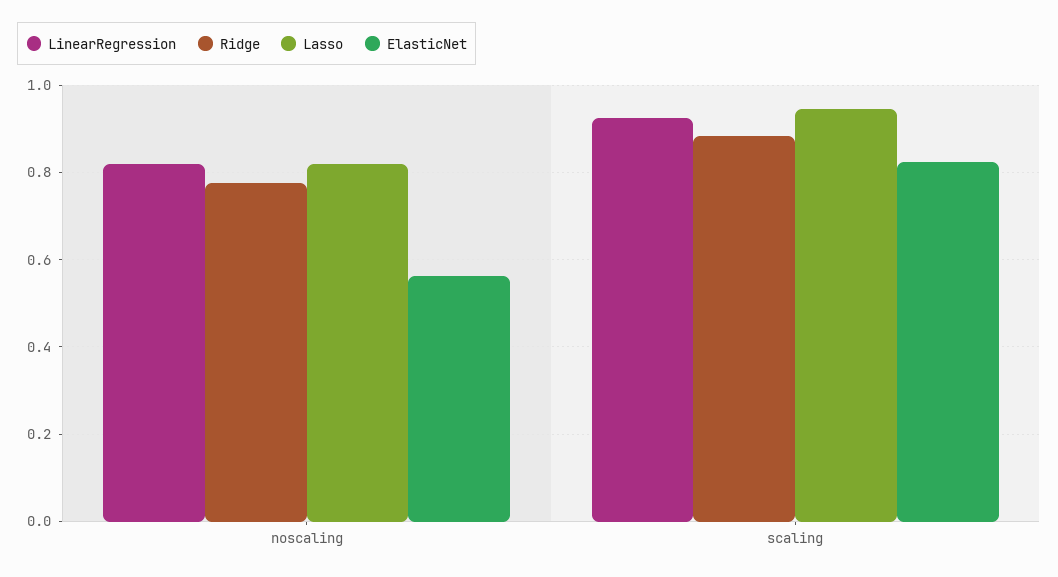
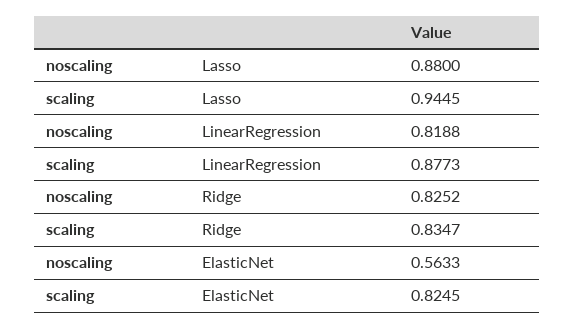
Ridge, noscaling: 0.78 -> 0.8252
Lasso, noscaling: 0.82 -> 0.88
LinearRegression, scaling: 0.92 -> 0.8773
Ridge, scaling: 0.88 -> 0.8347

